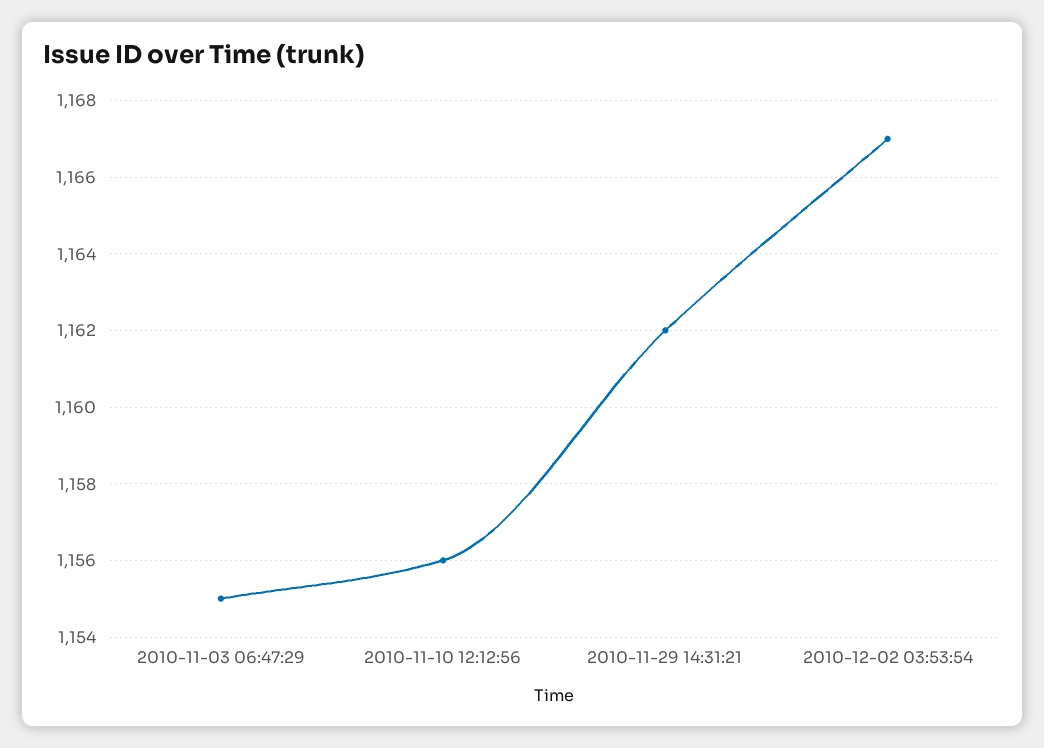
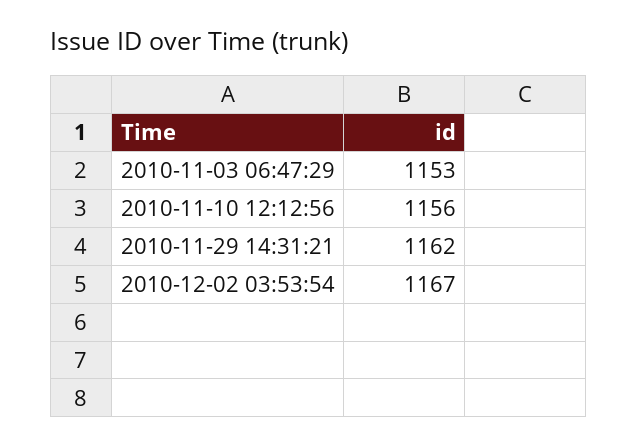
2010-11-03 06:47:29: 1155 -> 1153

